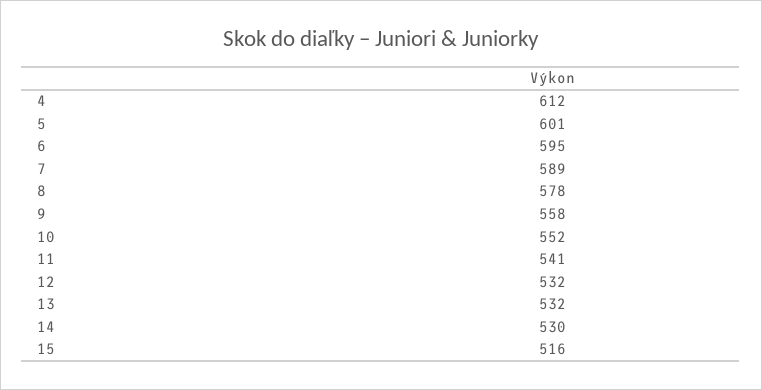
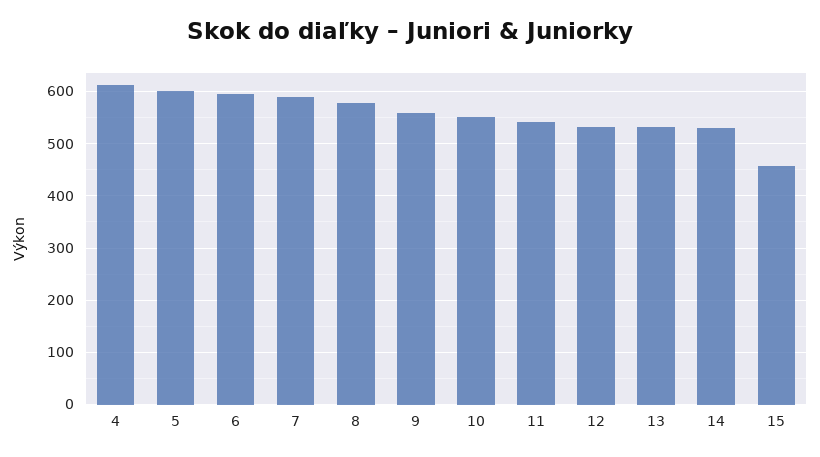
15: 516 -> 460

